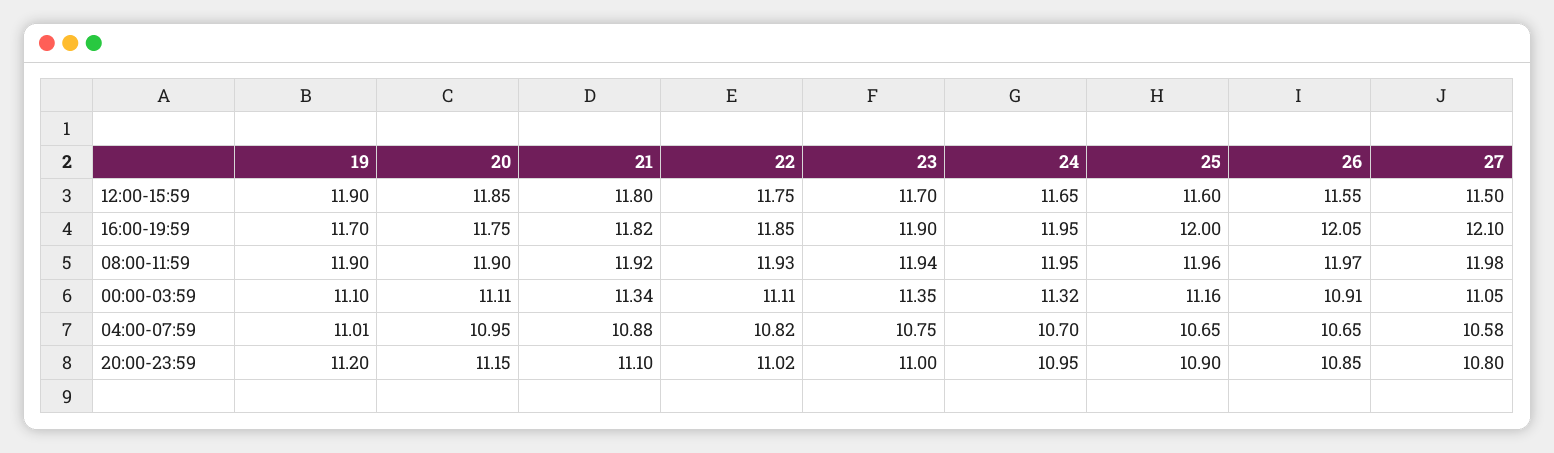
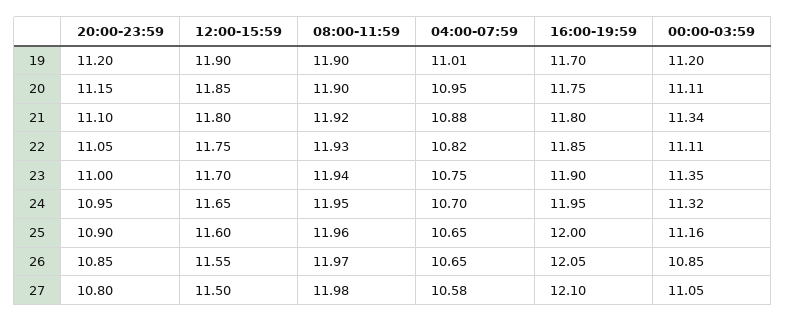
21, 16:00-19:59: 11.82 -> 11.8
19, 00:00-03:59: 11.1 -> 11.2
26, 00:00-03:59: 10.91 -> 10.85
22, 20:00-23:59: 11.02 -> 11.05

